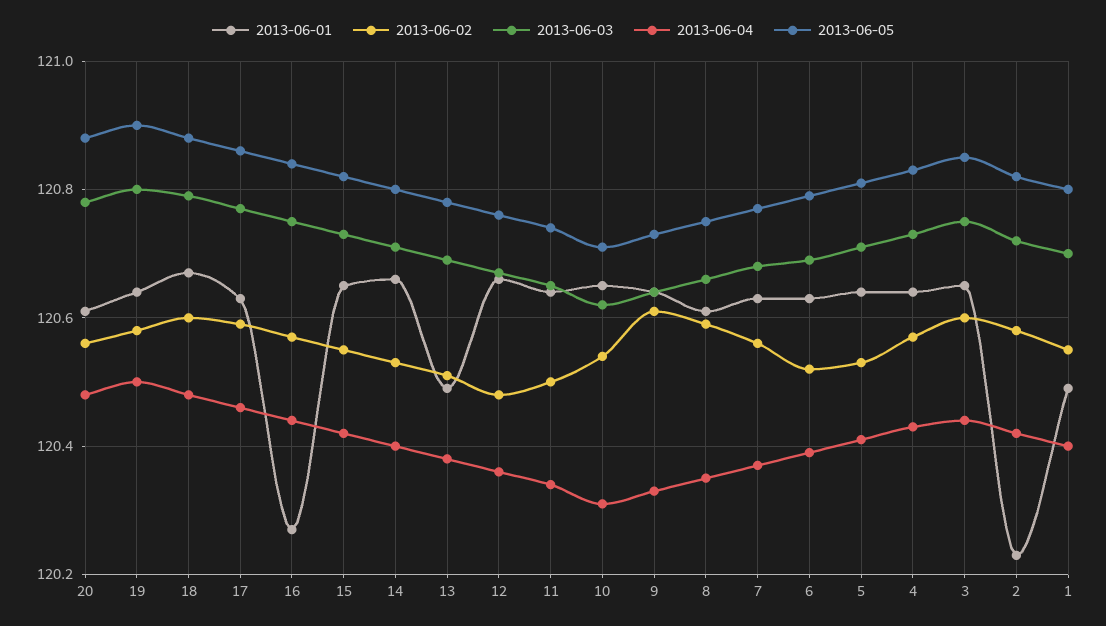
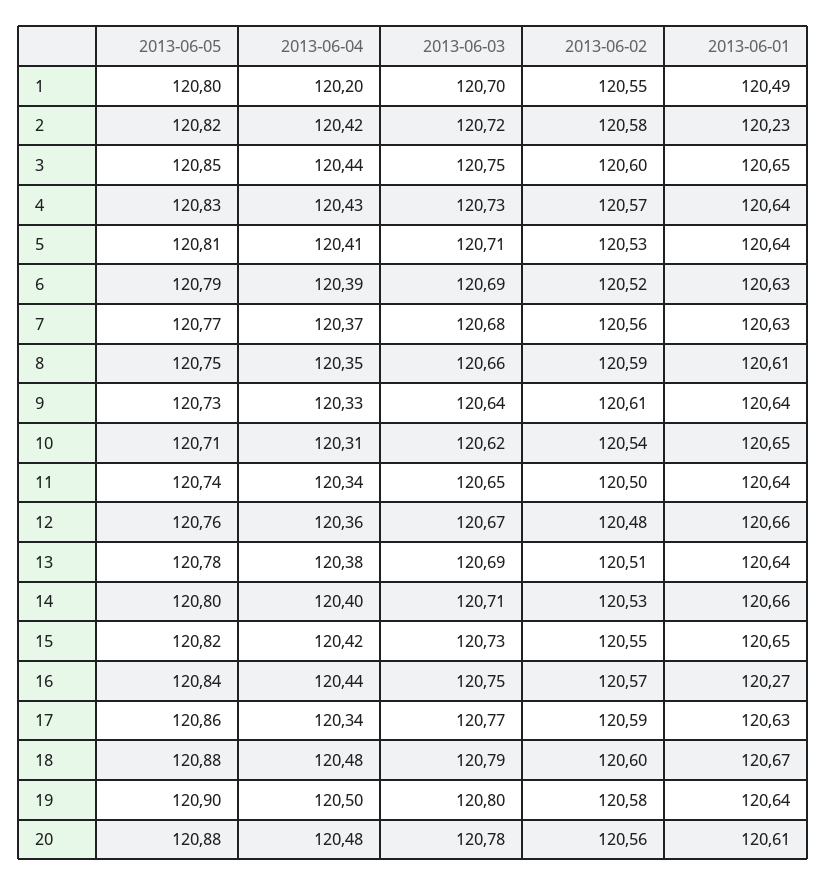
2013-06-04, 17: 120.45 -> 120.34
2013-06-01, 13: 120.5 -> 120.64
2013-06-04, 1: 120.4 -> 120.2

